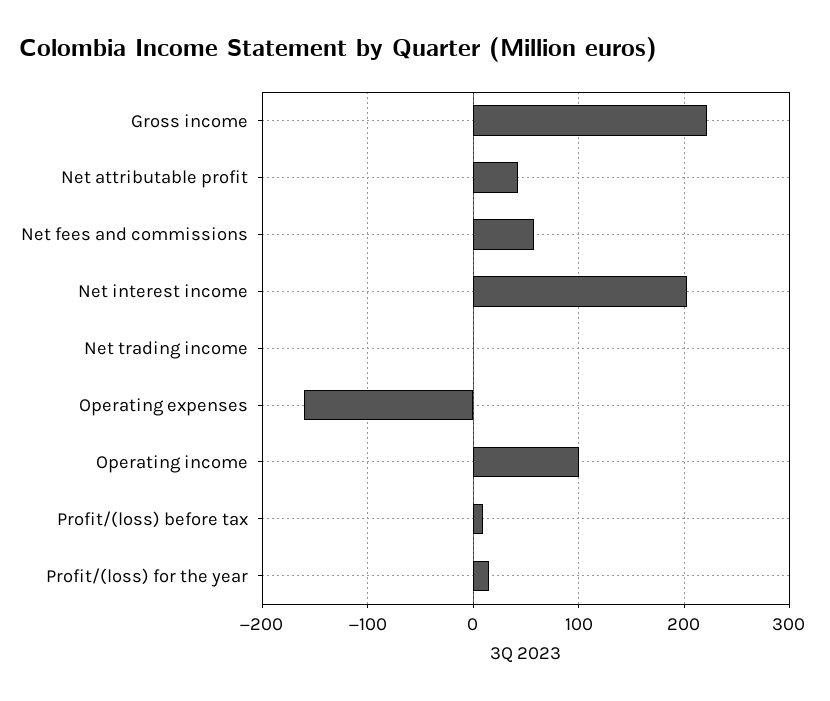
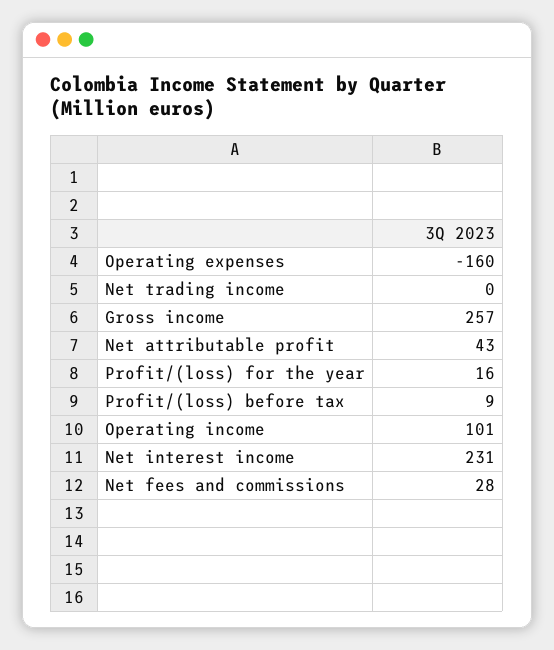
Gross income: 220 -> 257
Net fees and commissions: 60 -> 28
Net interest income: 200 -> 231

